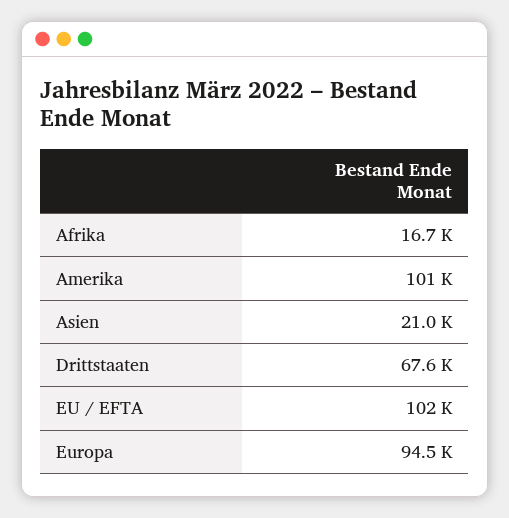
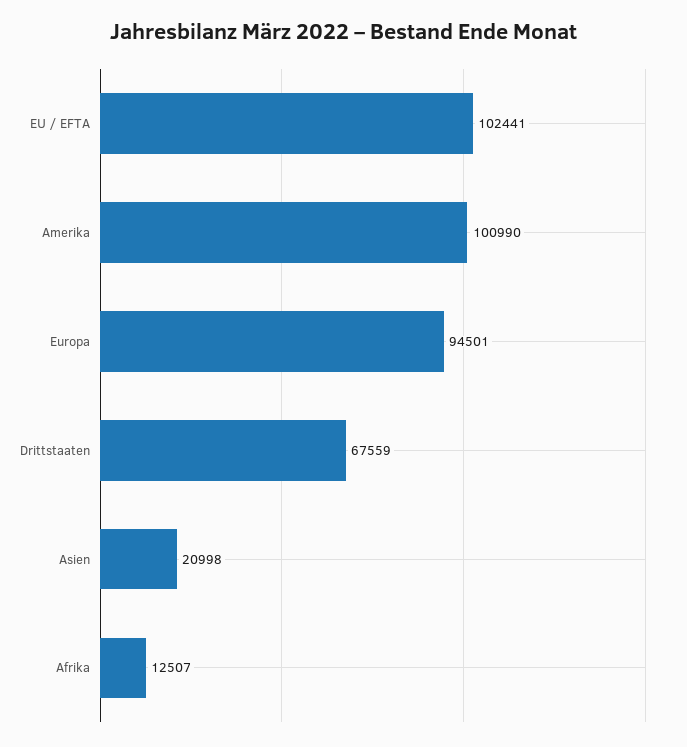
Afrika: 16700 -> 12507

